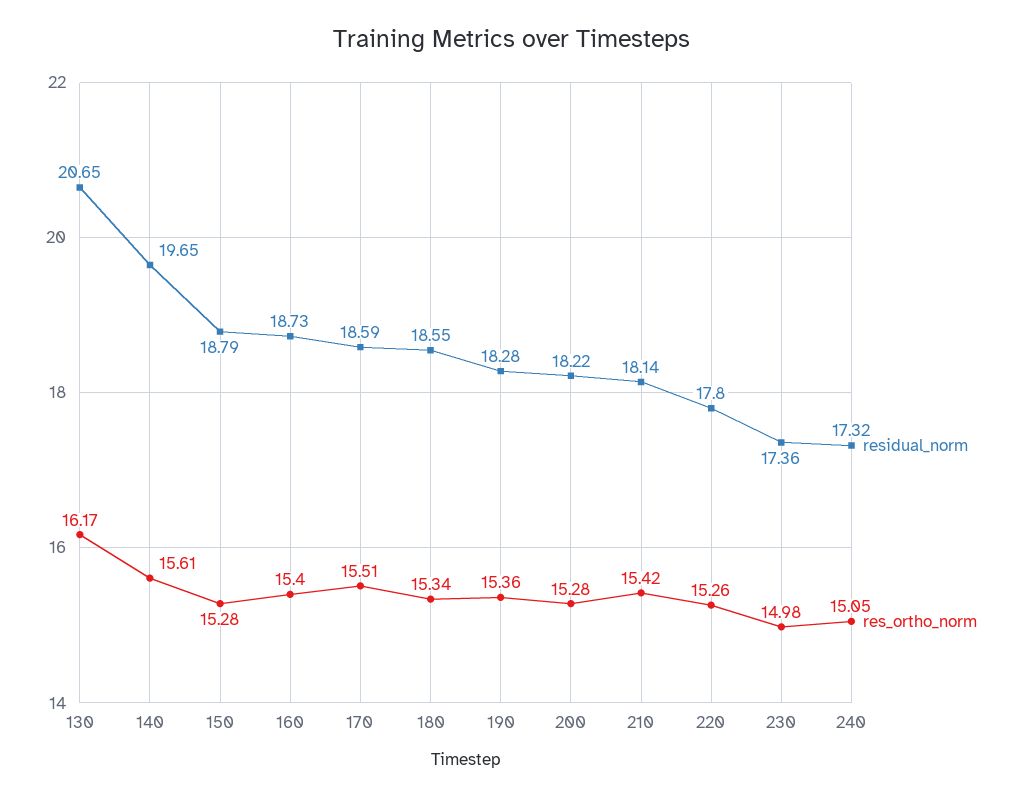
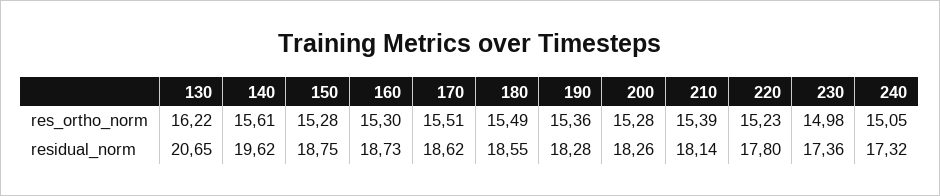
res_ortho_norm, 130: 16.17 -> 16.22
residual_norm, 140: 19.65 -> 19.62
residual_norm, 150: 18.79 -> 18.75
res_ortho_norm, 160: 15.4 -> 15.3
residual_norm, 170: 18.59 -> 18.62
res_ortho_norm, 180: 15.34 -> 15.49
residual_norm, 200: 18.22 -> 18.26
res_ortho_norm, 210: 15.42 -> 15.39
res_ortho_norm, 220: 15.26 -> 15.23

